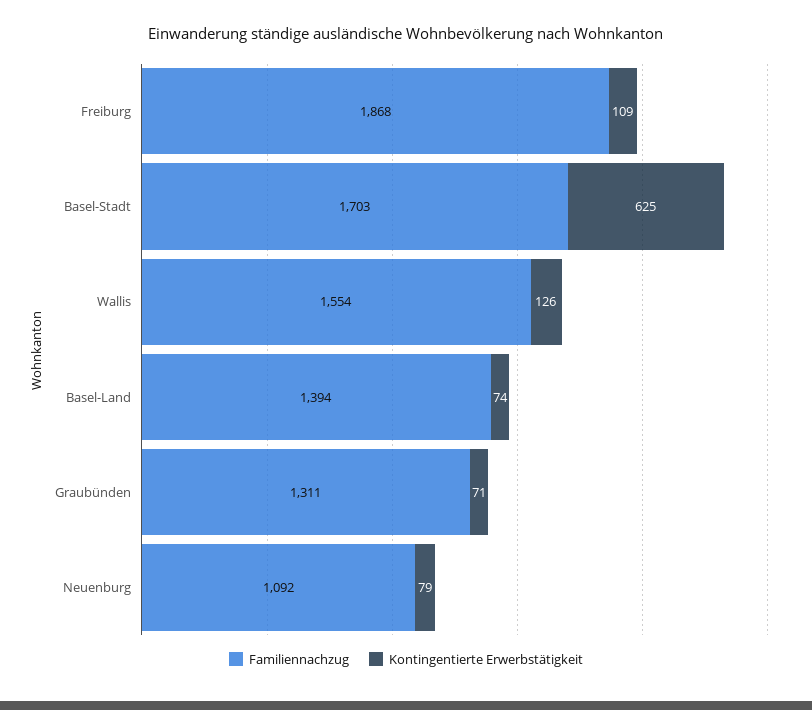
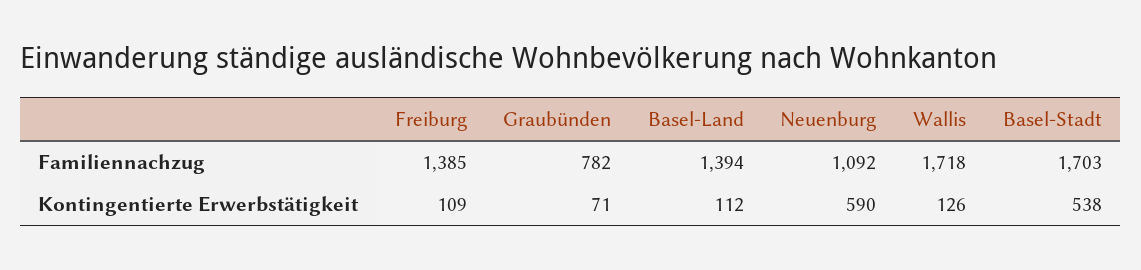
Familiennachzug, Freiburg: 1868 -> 1385
Kontingentierte Erwerbstätigkeit, Basel-Stadt: 625 -> 538
Familiennachzug, Wallis: 1554 -> 1718
Kontingentierte Erwerbstätigkeit, Basel-Land: 74 -> 112
Familiennachzug, Graubünden: 1311 -> 782
Kontingentierte Erwerbstätigkeit, Neuenburg: 79 -> 590

